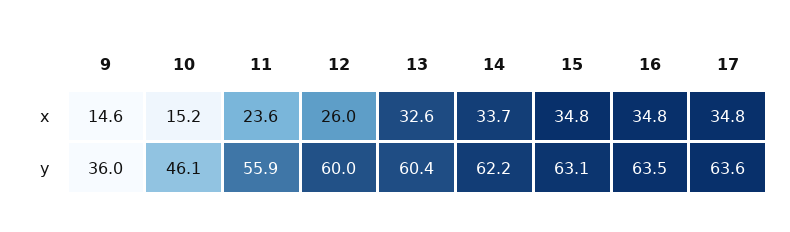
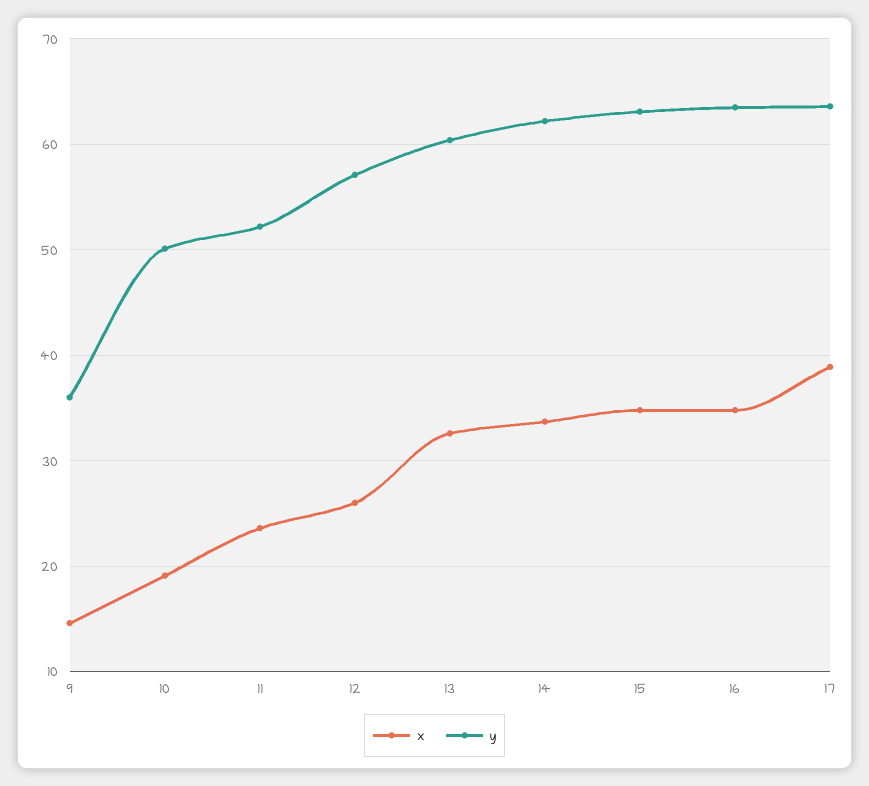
x, 10: 15.2 -> 19
x, 17: 34.8 -> 39
y, 10: 46.1 -> 50
y, 11: 55.9 -> 52
y, 12: 60 -> 57

